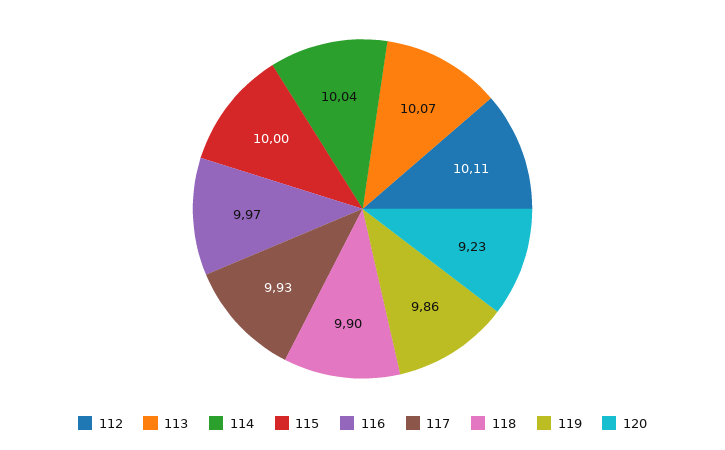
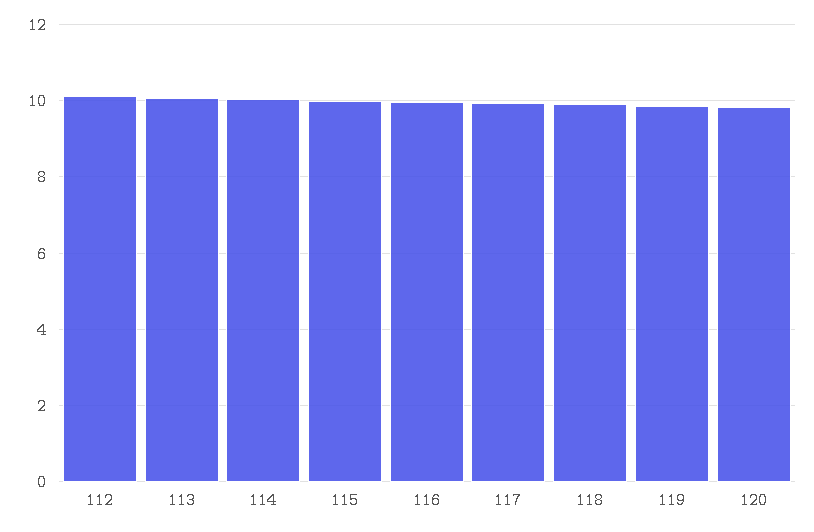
120: 9.23 -> 9.8

